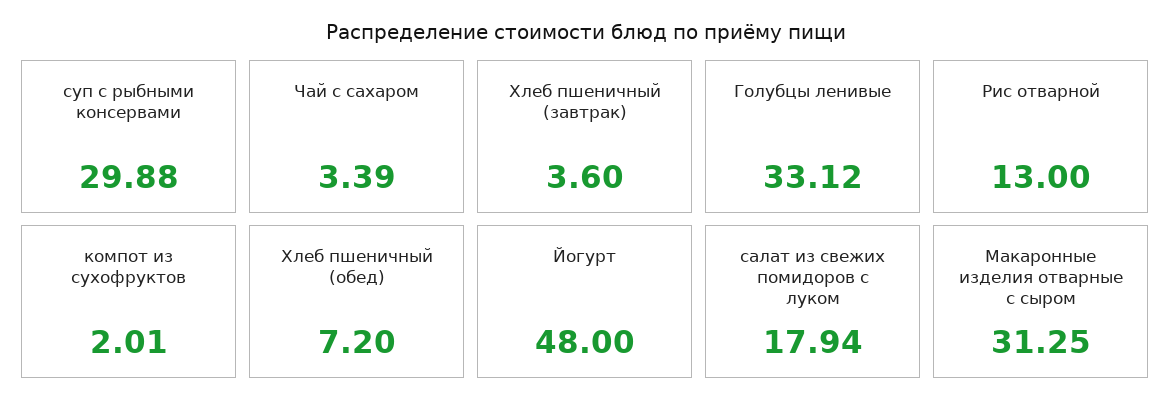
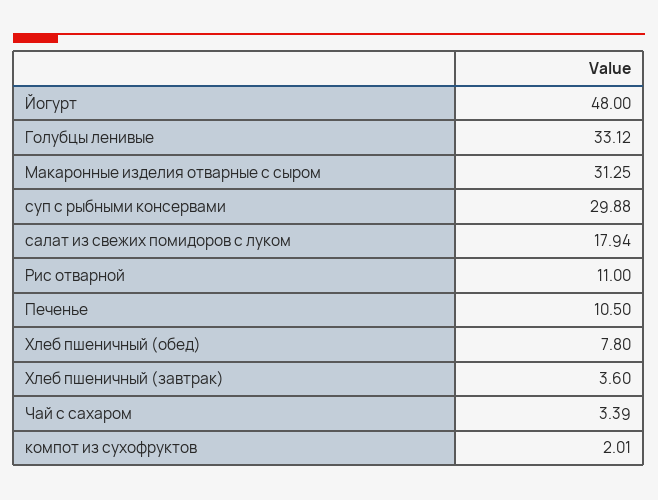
Рис отварной: 13 -> 11
Хлеб пшеничный (обед): 7.2 -> 7.8
Печенье: none -> 10.5

